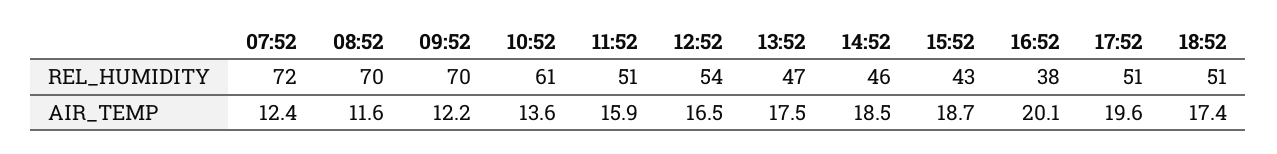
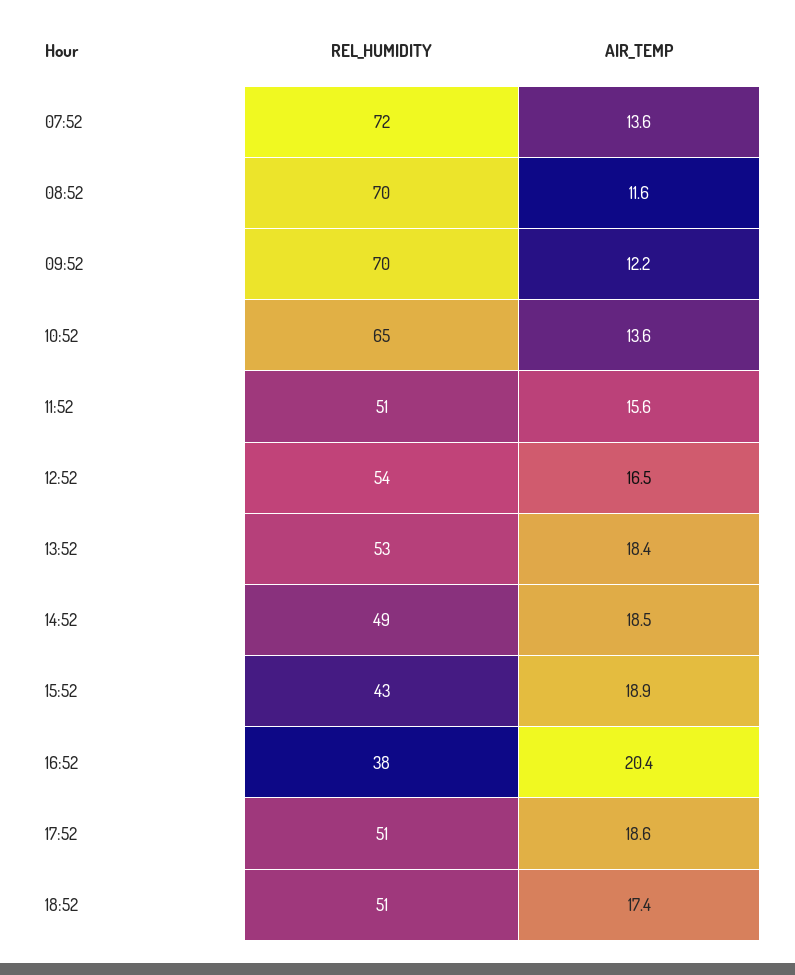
10:52, REL_HUMIDITY: 61 -> 65
13:52, REL_HUMIDITY: 47 -> 53
14:52, REL_HUMIDITY: 46 -> 49
07:52, AIR_TEMP: 12.4 -> 13.6
11:52, AIR_TEMP: 15.9 -> 15.6
13:52, AIR_TEMP: 17.5 -> 18.4
15:52, AIR_TEMP: 18.7 -> 18.9
16:52, AIR_TEMP: 20.1 -> 20.4
17:52, AIR_TEMP: 19.6 -> 18.6

